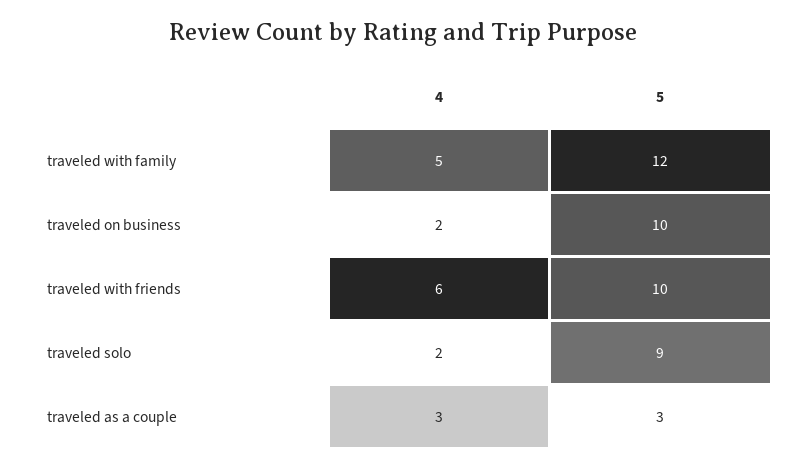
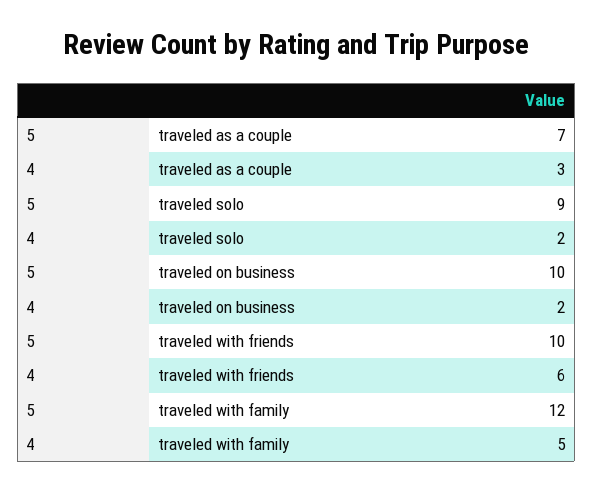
5, traveled as a couple: 3 -> 7

